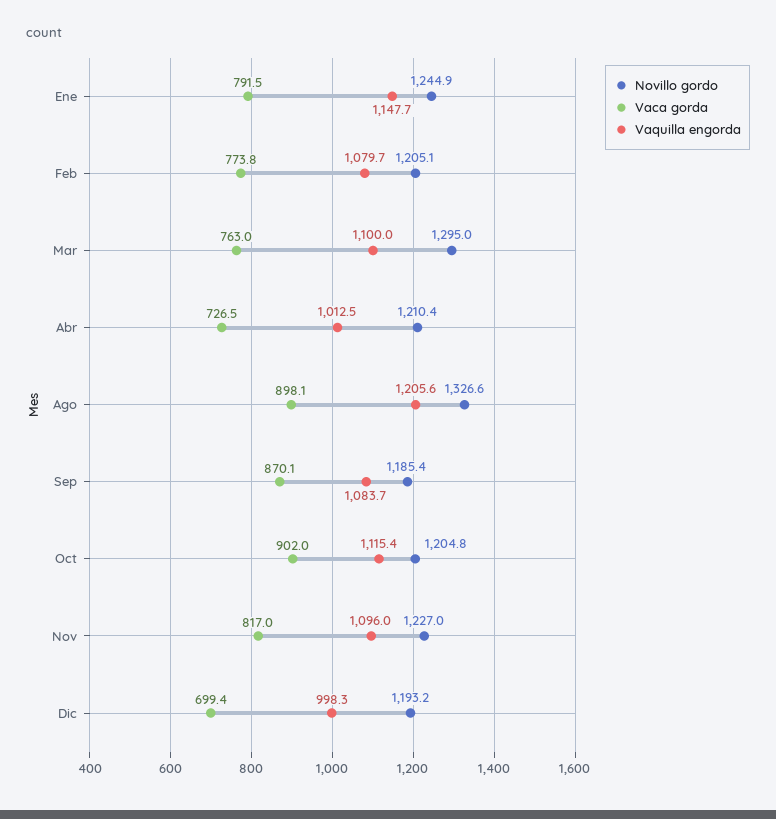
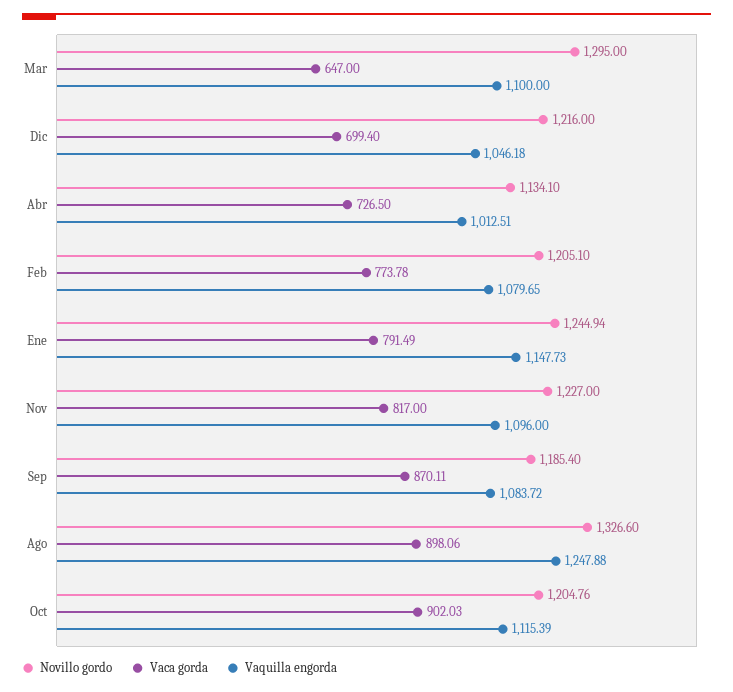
Vaca gorda, Mar: 763 -> 647
Novillo gordo, Abr: 1210.4 -> 1134.1
Vaquilla engorda, Ago: 1205.6 -> 1247.88
Novillo gordo, Dic: 1193.2 -> 1216
Vaquilla engorda, Dic: 998.3 -> 1046.18

